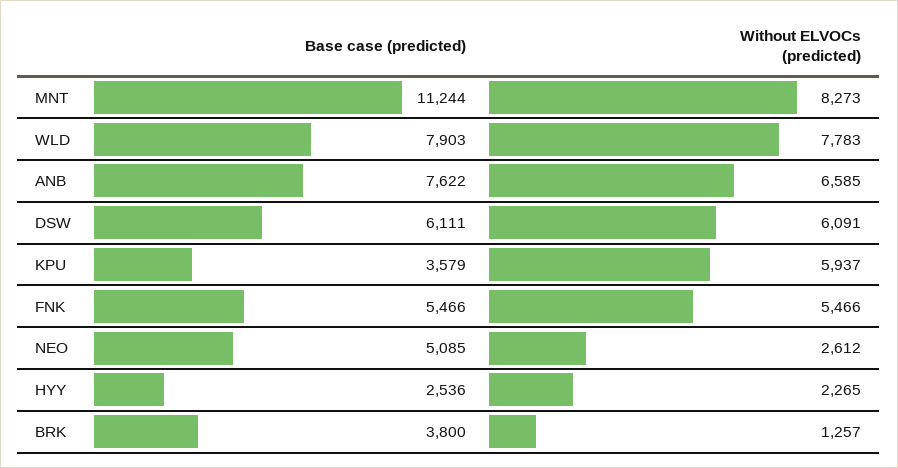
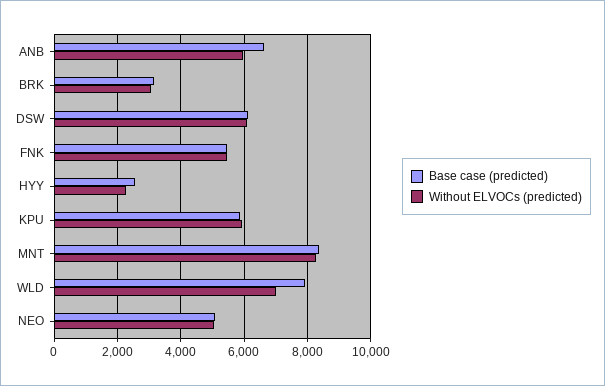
Base case (predicted), MNT: 11244 -> 8400
Without ELVOCs (predicted), WLD: 7783 -> 7000
Base case (predicted), ANB: 7622 -> 6600
Without ELVOCs (predicted), ANB: 6585 -> 6000
Base case (predicted), KPU: 3579 -> 5800
Without ELVOCs (predicted), NEO: 2612 -> 5000
Base case (predicted), BRK: 3800 -> 3200
Without ELVOCs (predicted), BRK: 1257 -> 3000

